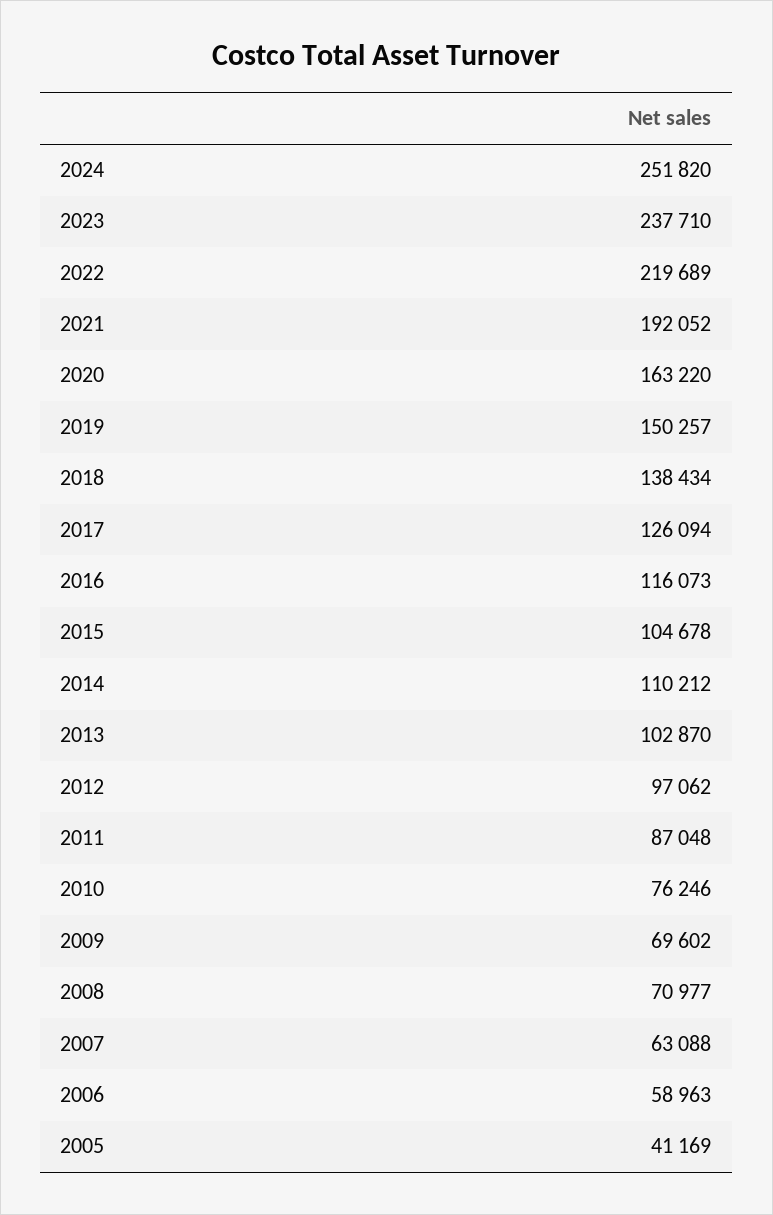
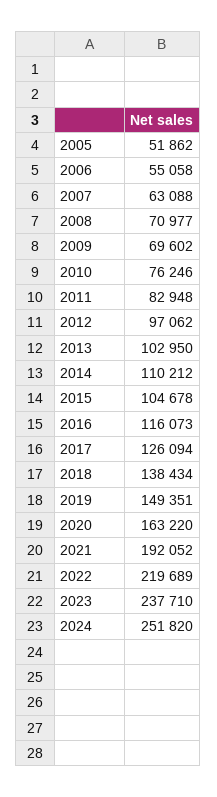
2019: 150257 -> 149351
2013: 102870 -> 102950
2011: 87048 -> 82948
2006: 58963 -> 55058
2005: 41169 -> 51862

